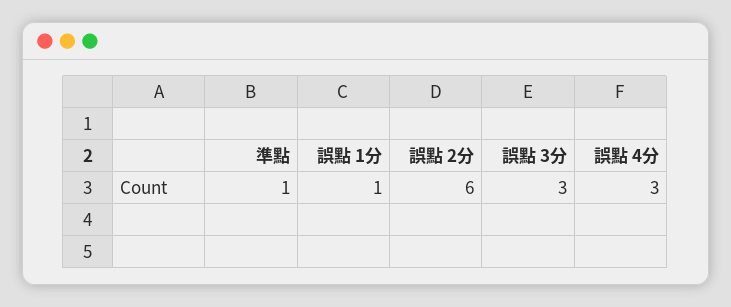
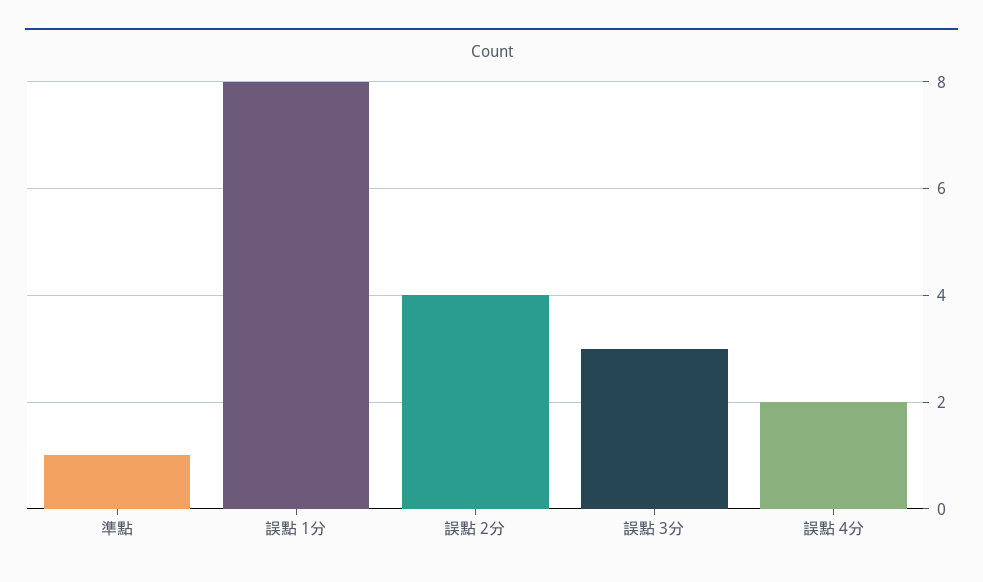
誤點 1分: 1 -> 8
誤點 2分: 6 -> 4
誤點 4分: 3 -> 2

